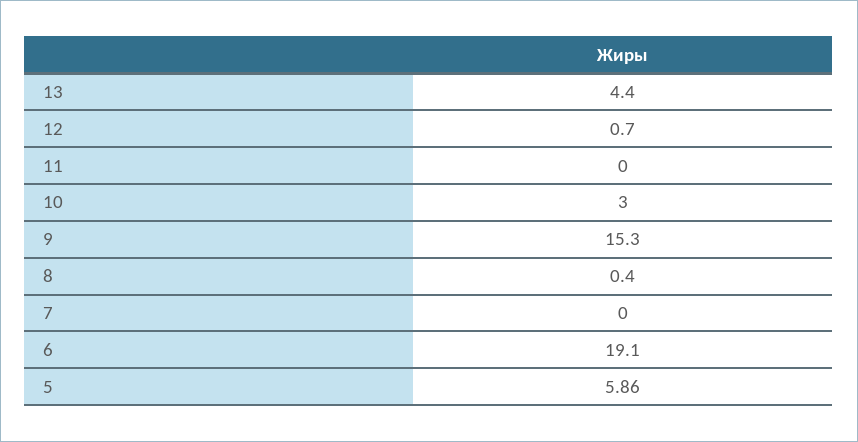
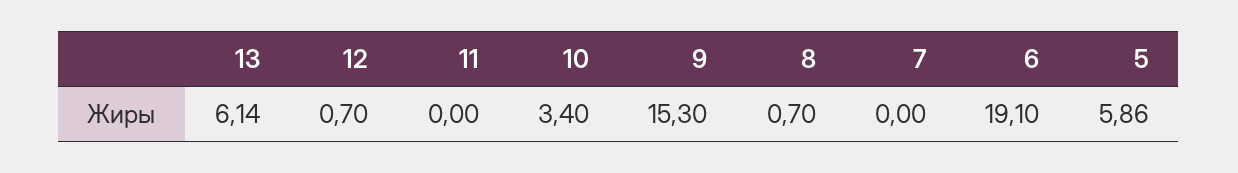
13: 4.4 -> 6.14
10: 3 -> 3.4
8: 0.4 -> 0.7

